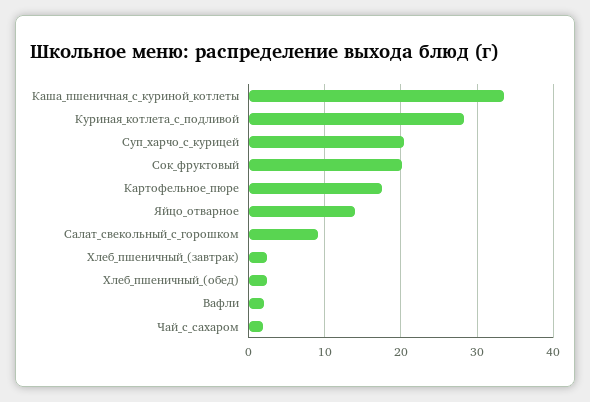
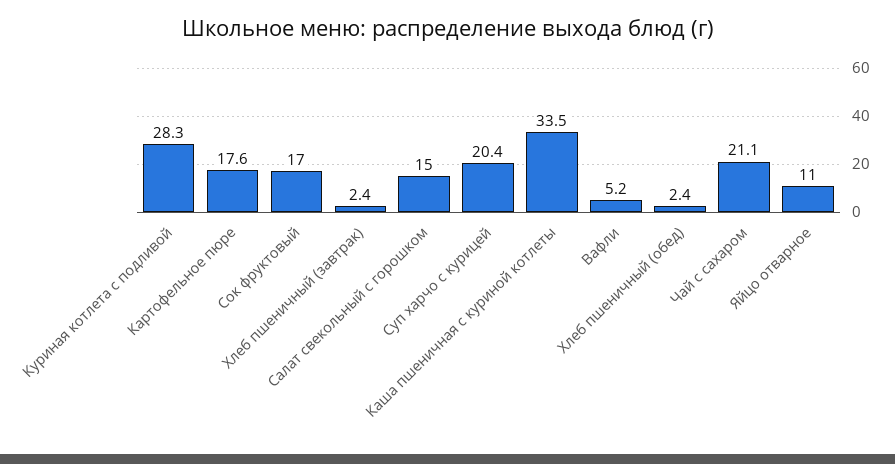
Сок_фруктовый: 20 -> 17
Яйцо_отварное: 14 -> 11
Салат_свекольный_с_горошком: 9 -> 15
Вафли: 2 -> 5.2
Чай_с_сахаром: 2 -> 21.1

